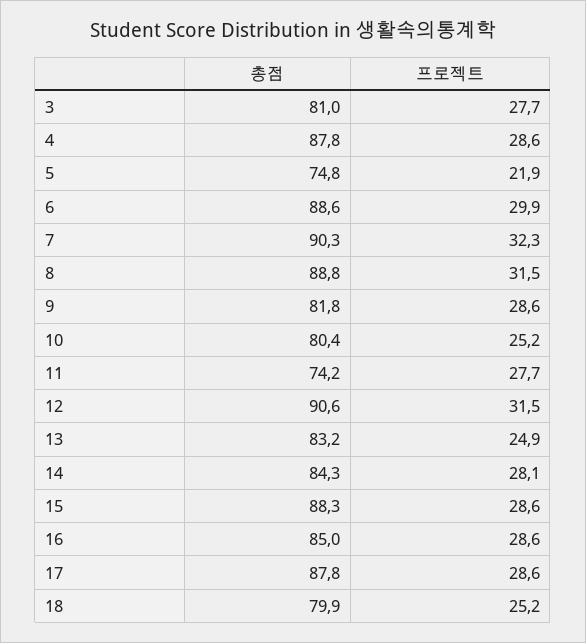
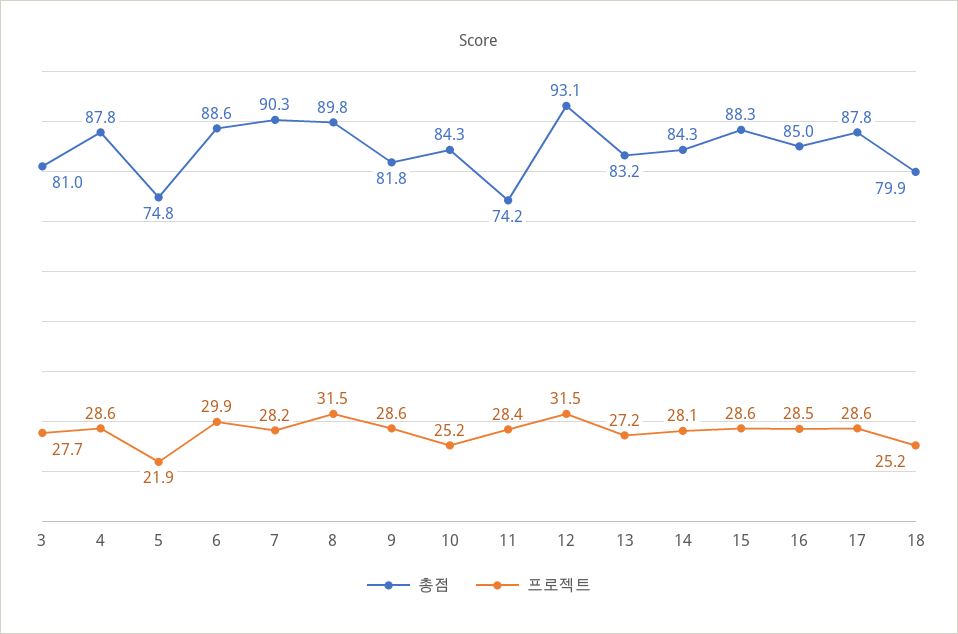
프로젝트, 7: 32.3 -> 28.2
총점, 8: 88.8 -> 89.8
총점, 10: 80.4 -> 84.3
프로젝트, 11: 27.7 -> 28.4
총점, 12: 90.6 -> 93.1
프로젝트, 13: 24.9 -> 27.2
프로젝트, 16: 28.6 -> 28.5

